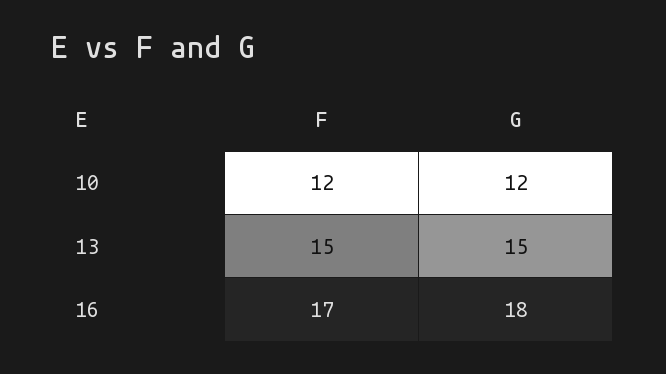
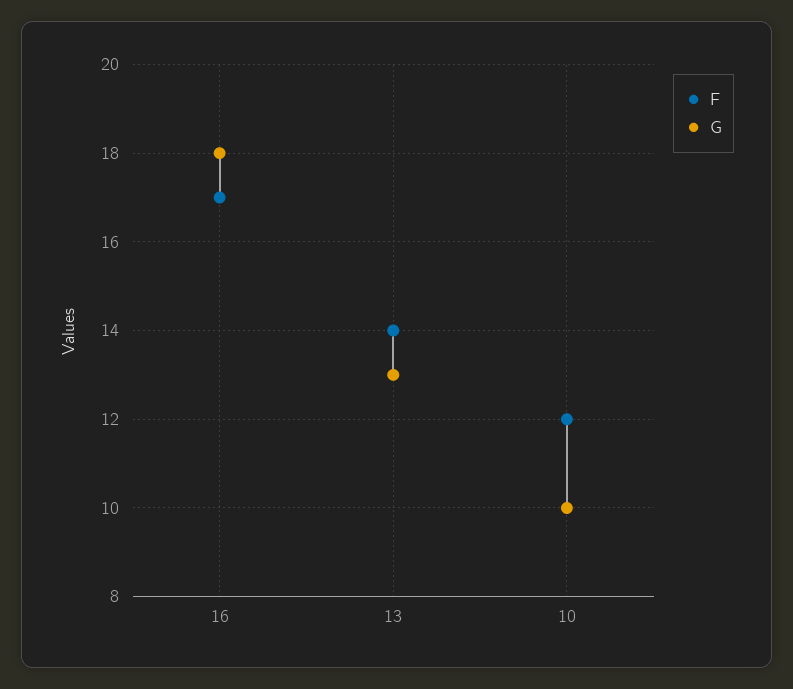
G, 10: 12 -> 10
F, 13: 15 -> 14
G, 13: 15 -> 13

